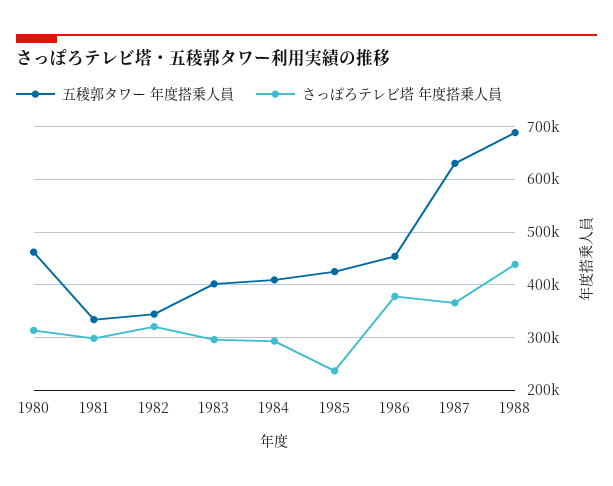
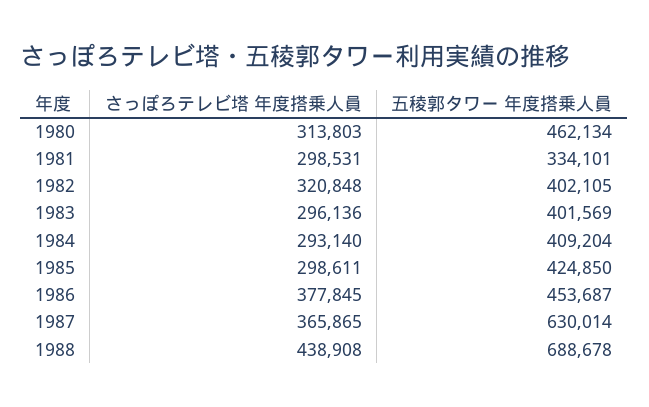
五稜郭タワー 年度搭乗人員, 1982: 340000 -> 402105
さっぽろテレビ塔 年度搭乗人員, 1985: 240000 -> 298611

